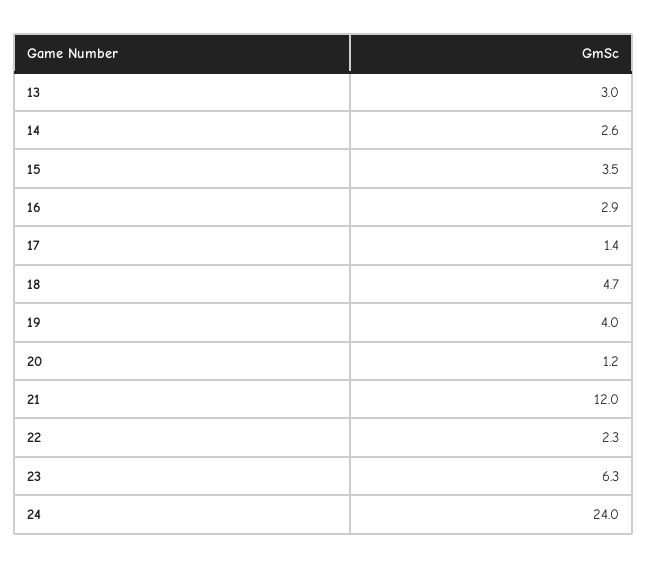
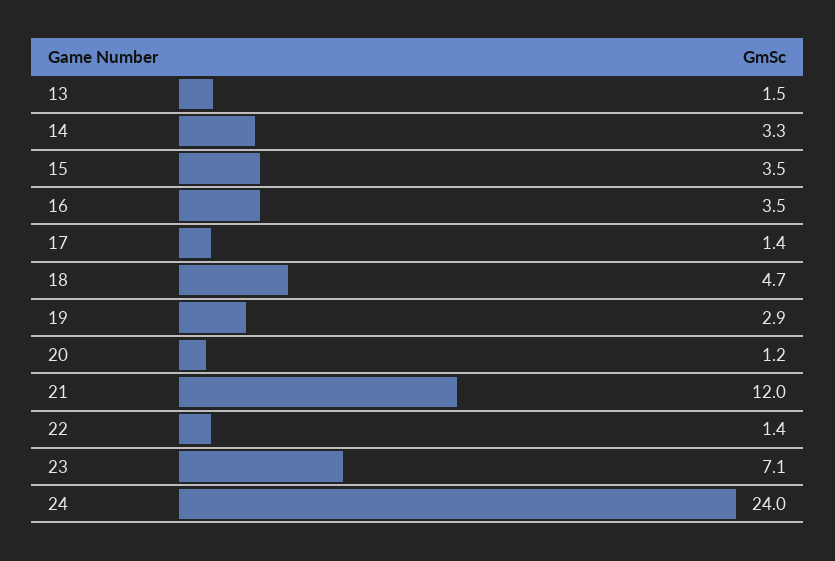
13: 3 -> 1.5
14: 2.6 -> 3.3
16: 2.9 -> 3.5
19: 4 -> 2.9
22: 2.3 -> 1.4
23: 6.3 -> 7.1

